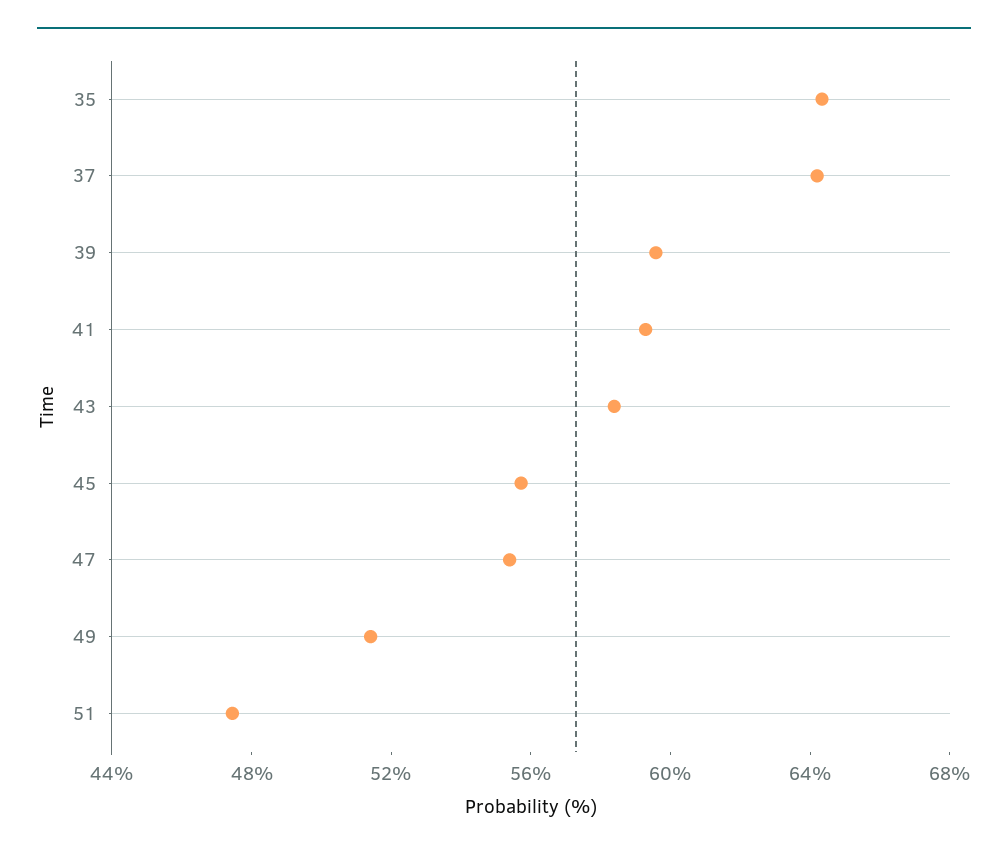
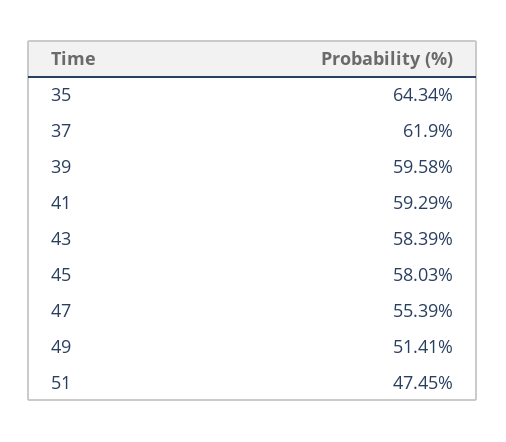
37: 64 -> 61.9
45: 56 -> 58.03

